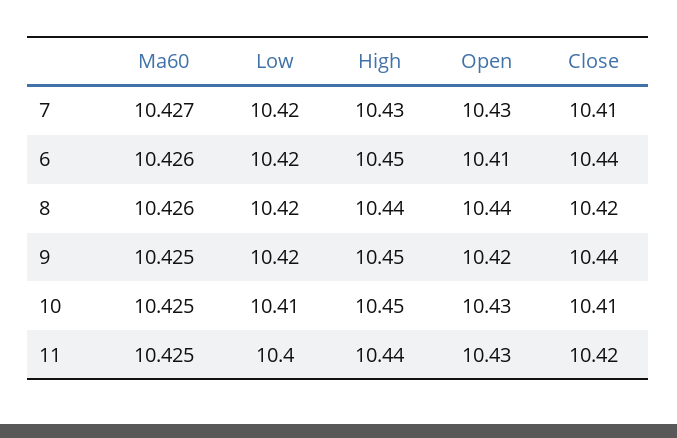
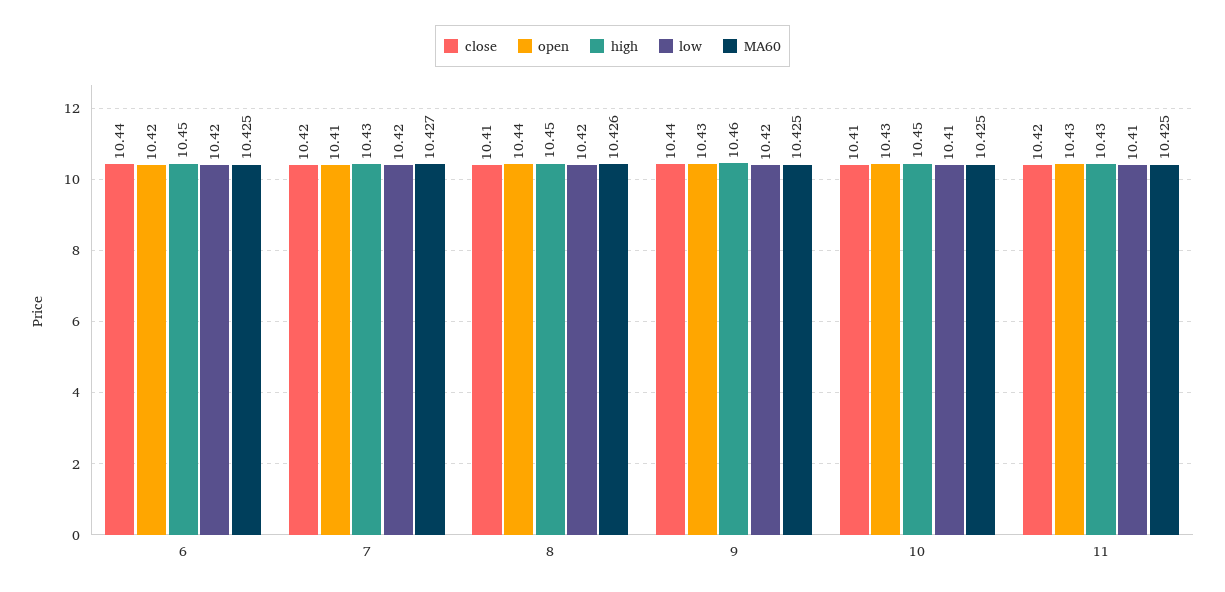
Open, 7: 10.43 -> 10.41
Close, 7: 10.41 -> 10.42
Ma60, 6: 10.426 -> 10.425
Open, 6: 10.41 -> 10.42
High, 8: 10.44 -> 10.45
Close, 8: 10.42 -> 10.41
High, 9: 10.45 -> 10.46
Open, 9: 10.42 -> 10.43
Low, 11: 10.4 -> 10.41
High, 11: 10.44 -> 10.43

